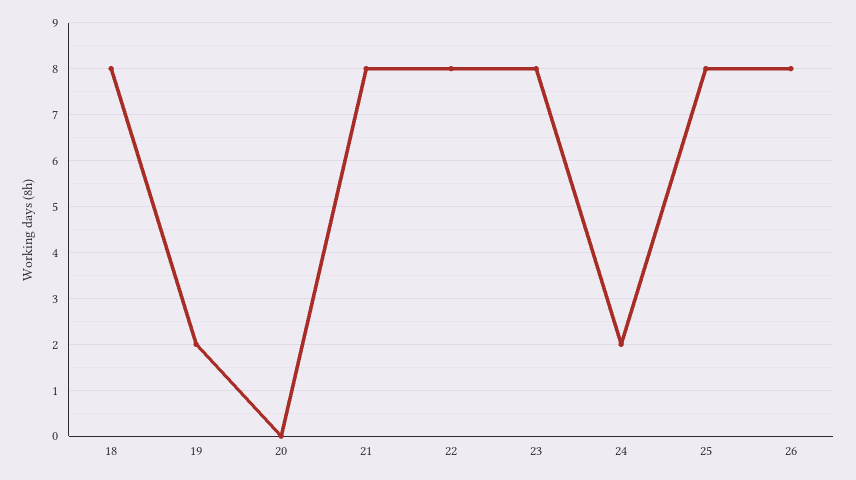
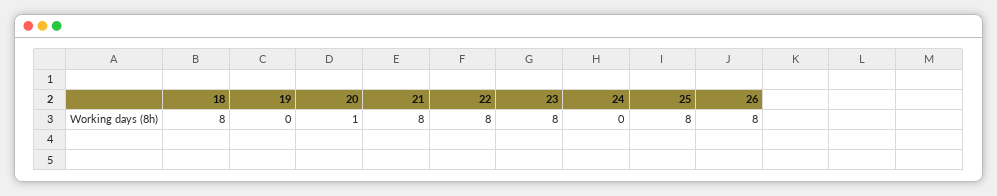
19: 2 -> 0
20: 0 -> 1
24: 2 -> 0

